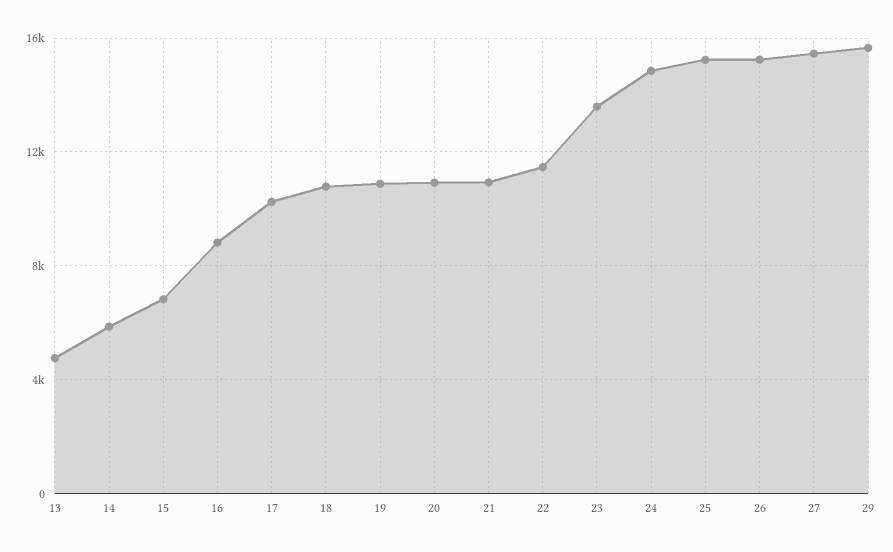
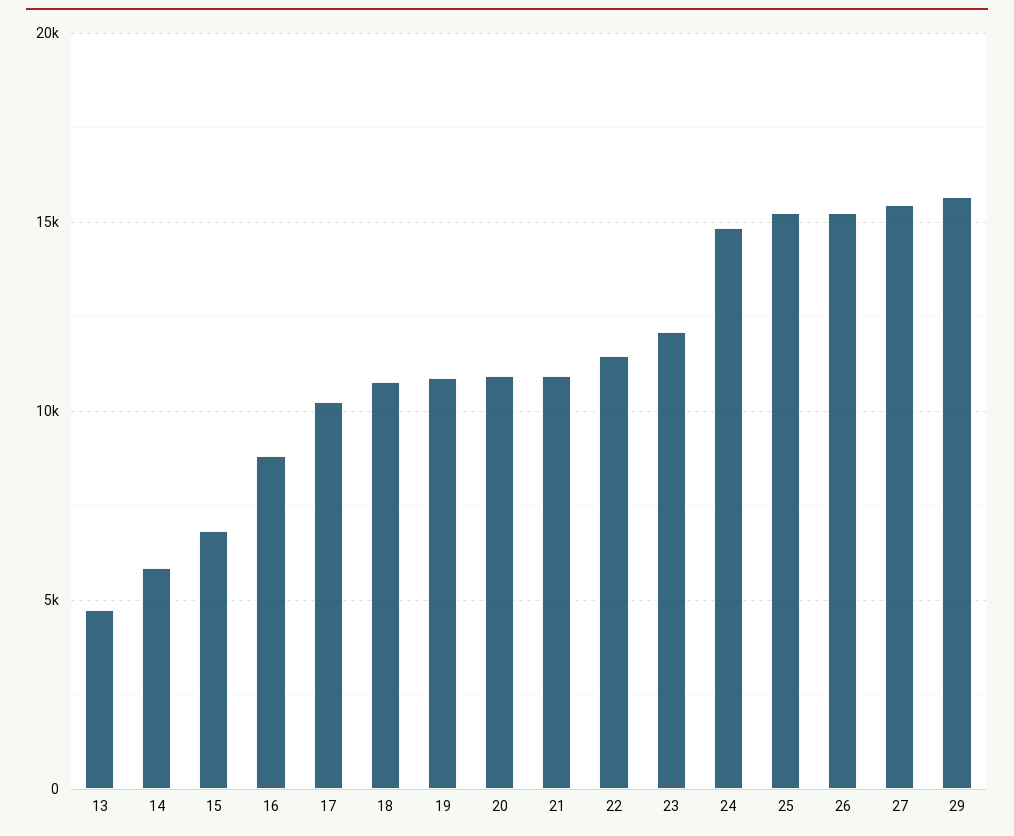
23: 13500 -> 12000

